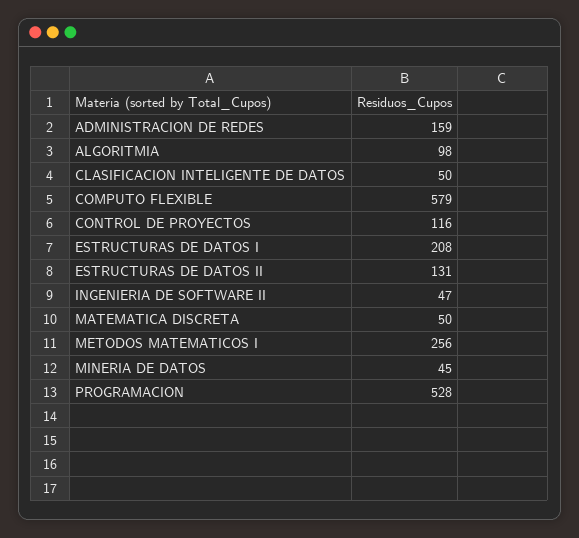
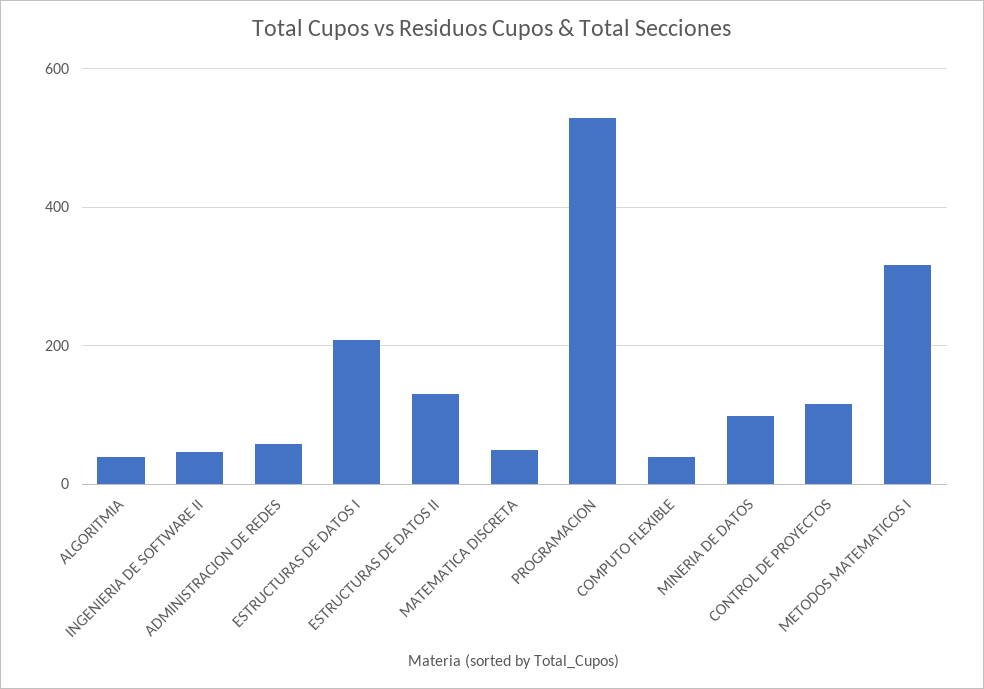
ADMINISTRACION DE REDES: 159 -> 60
ALGORITMIA: 98 -> 40
CLASIFICACION INTELIGENTE DE DATOS: 50 -> none
COMPUTO FLEXIBLE: 579 -> 40
METODOS MATEMATICOS I: 256 -> 320
MINERIA DE DATOS: 45 -> 100

